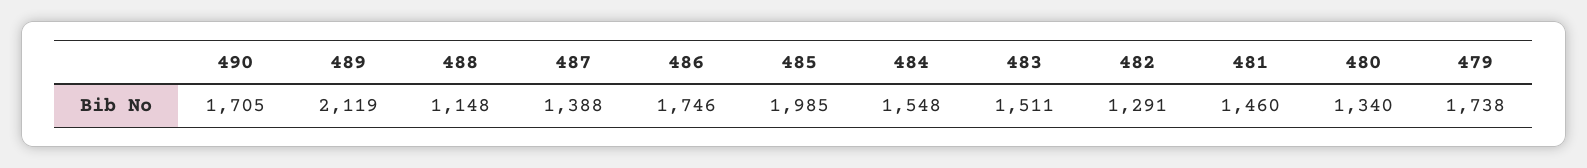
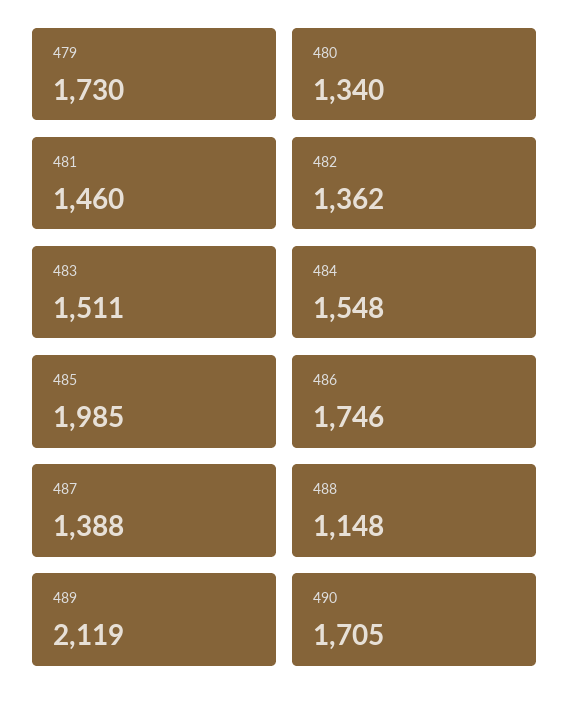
482: 1291 -> 1362
479: 1738 -> 1730

